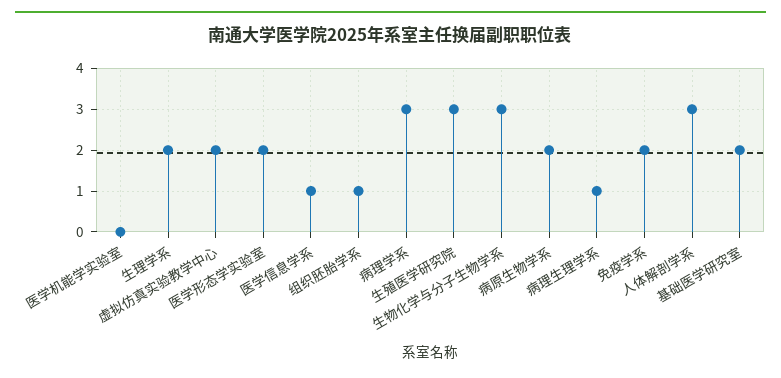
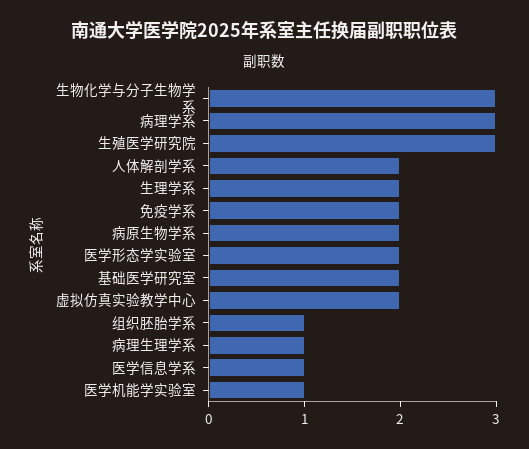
医学机能学实验室: 0 -> 1
人体解剖学系: 3 -> 2

